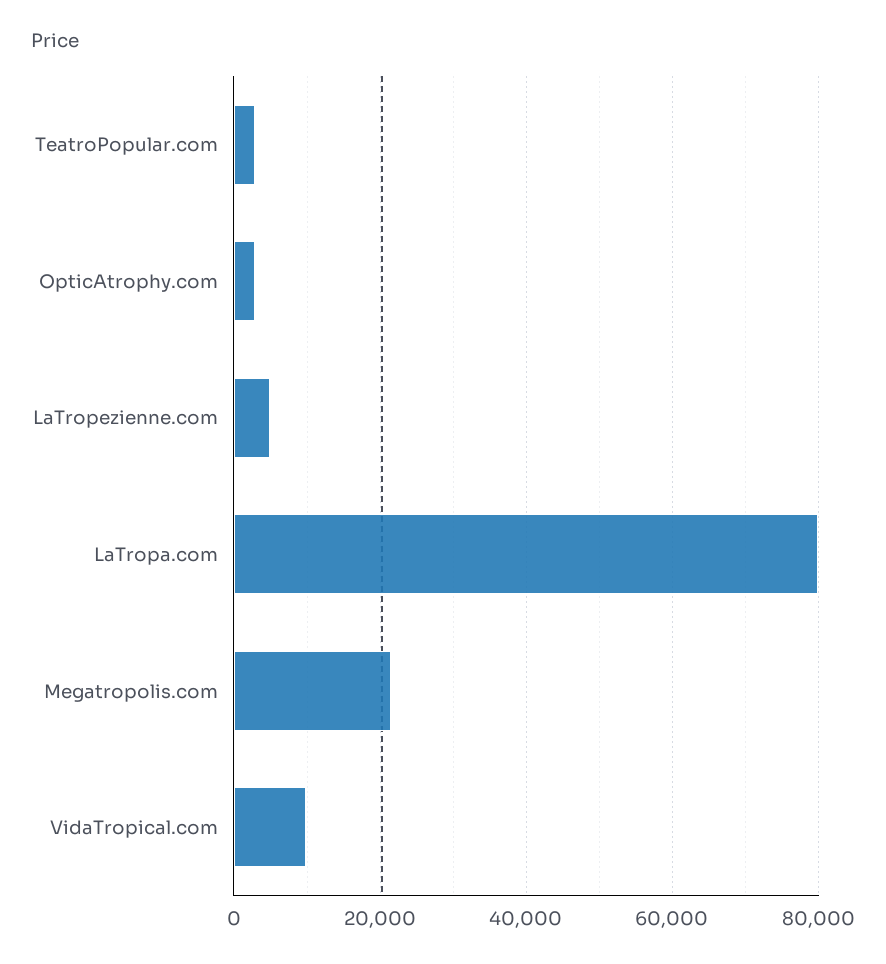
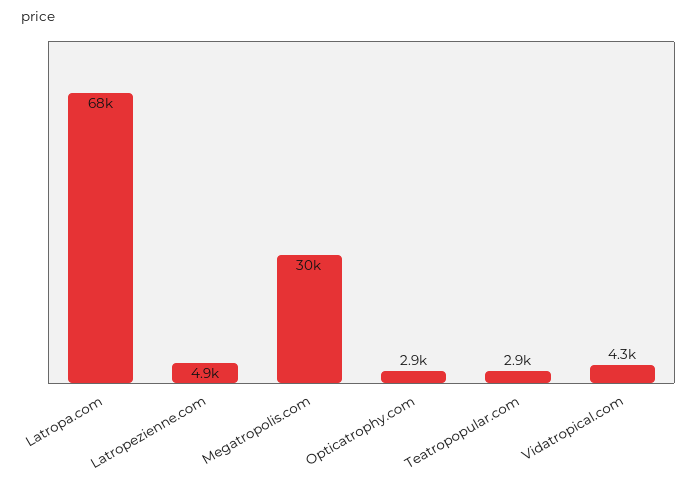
LaTropa.com: 80000 -> 68000
Megatropolis.com: 22000 -> 30000
VidaTropical.com: 10000 -> 4300

